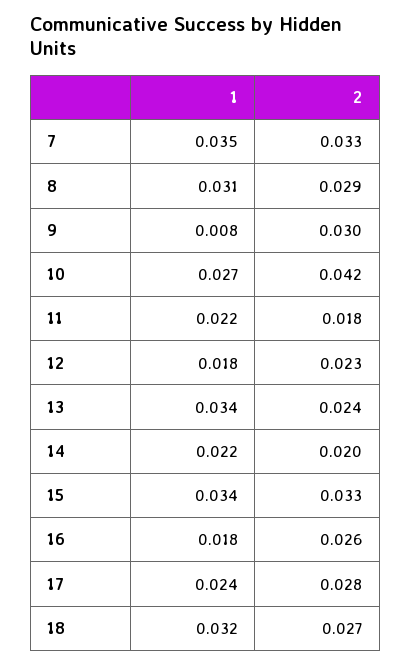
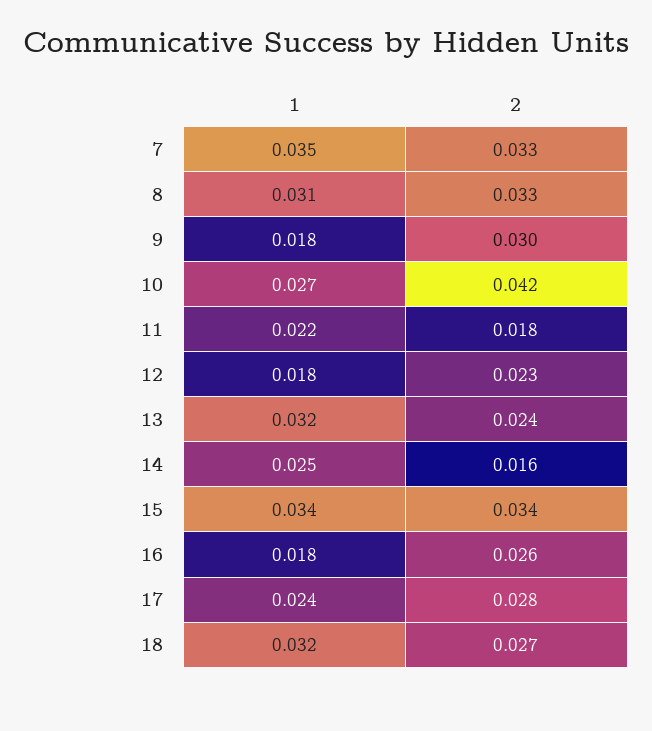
2, 8: 0.029 -> 0.033
1, 9: 0.008 -> 0.018
1, 13: 0.034 -> 0.032
1, 14: 0.022 -> 0.025
2, 14: 0.02 -> 0.016
2, 15: 0.033 -> 0.034

